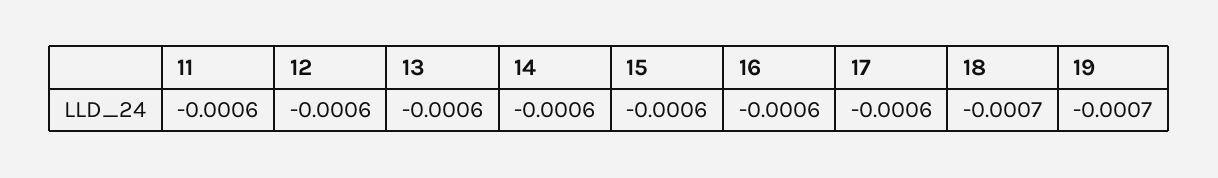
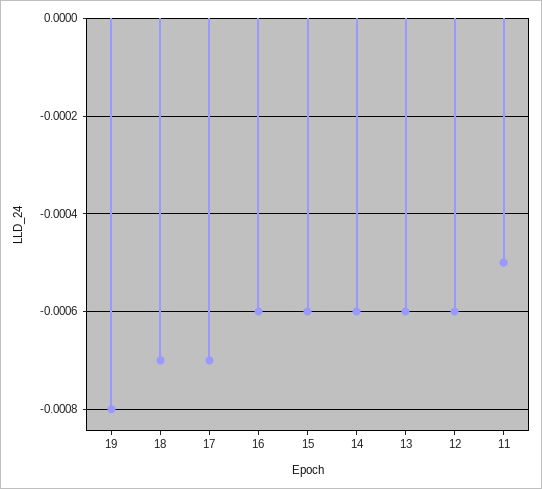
11: -0.0006 -> -0.0005
17: -0.0006 -> -0.0007
19: -0.0007 -> -0.0008

